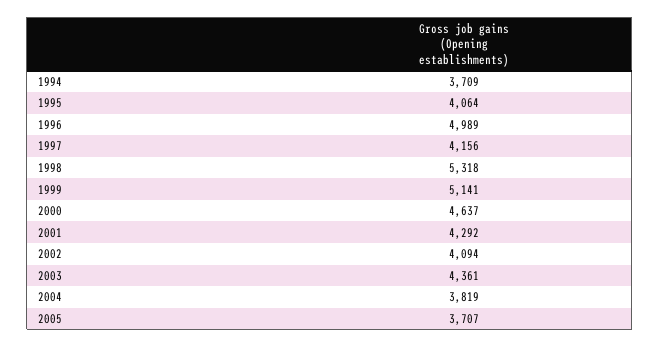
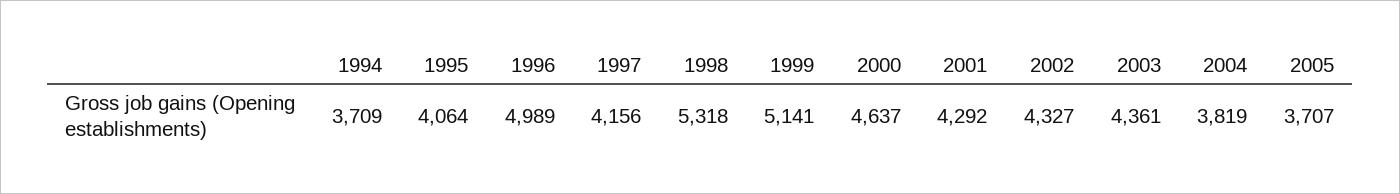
2002: 4094 -> 4327

